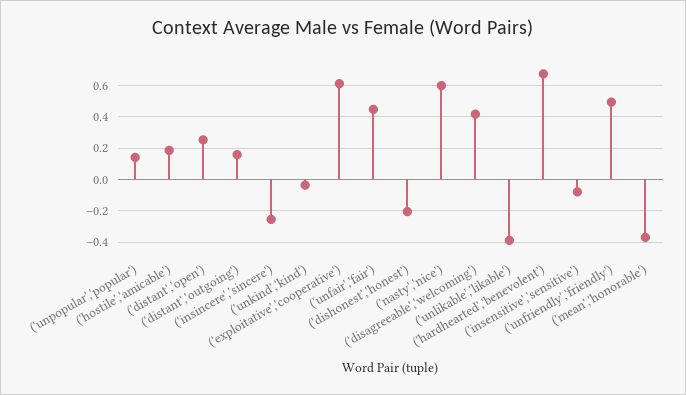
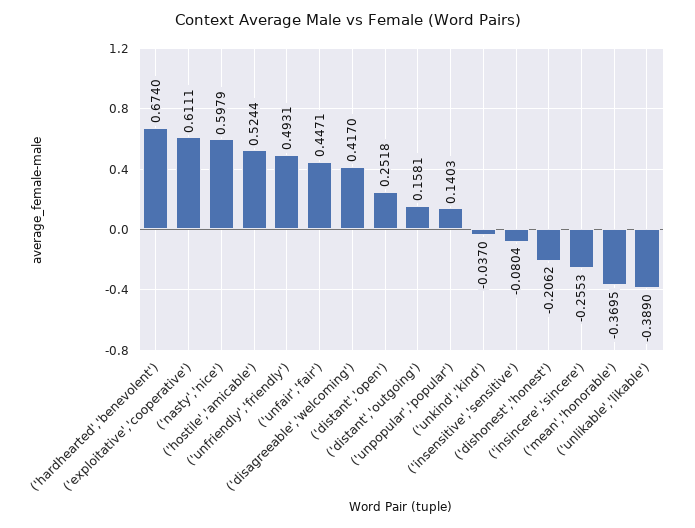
('hostile','amicable'): 0.2 -> 0.5244

